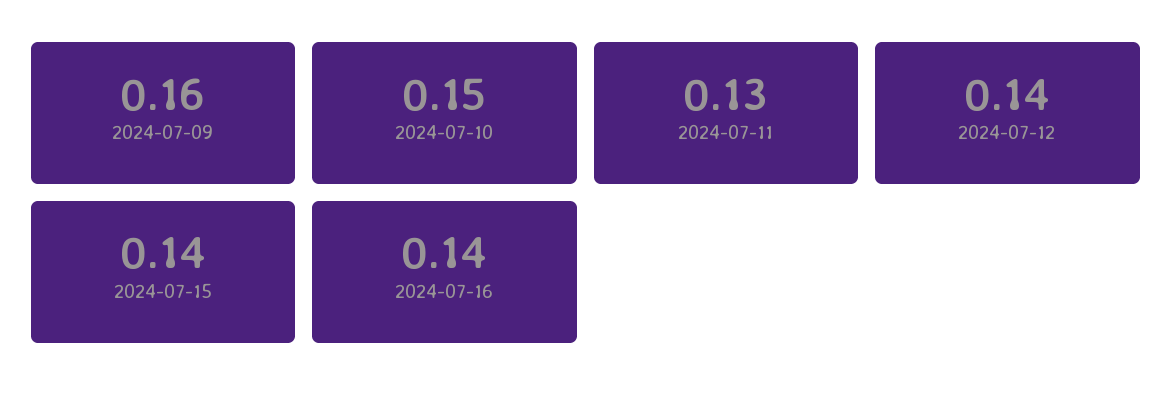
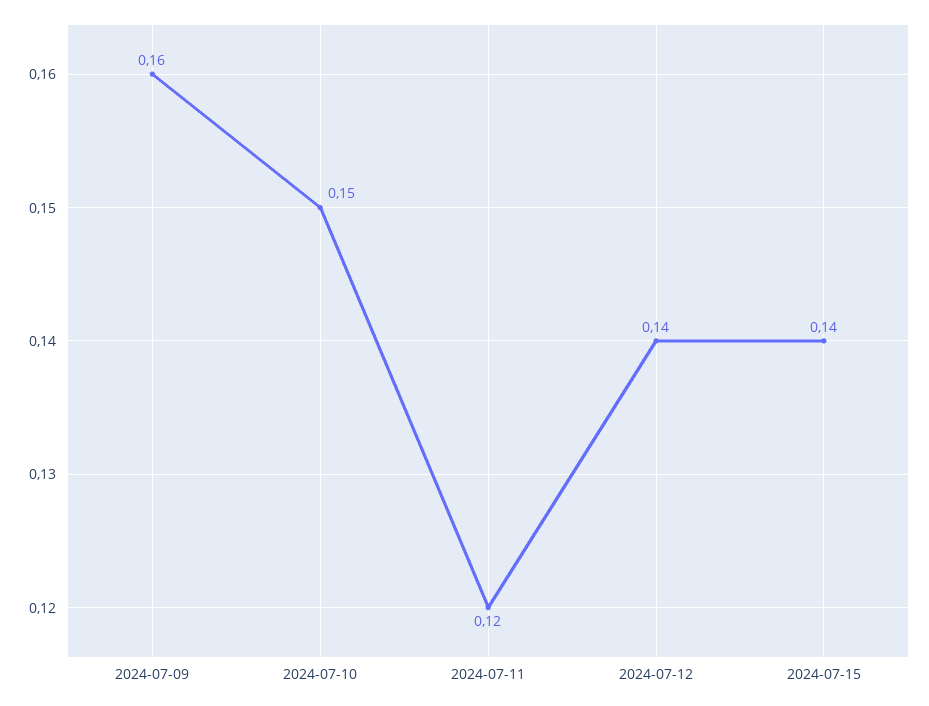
2024-07-11: 0.13 -> 0.12
2024-07-16: 0.14 -> none

